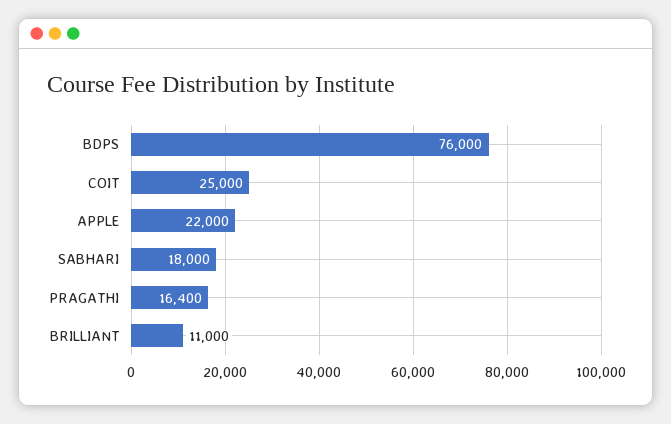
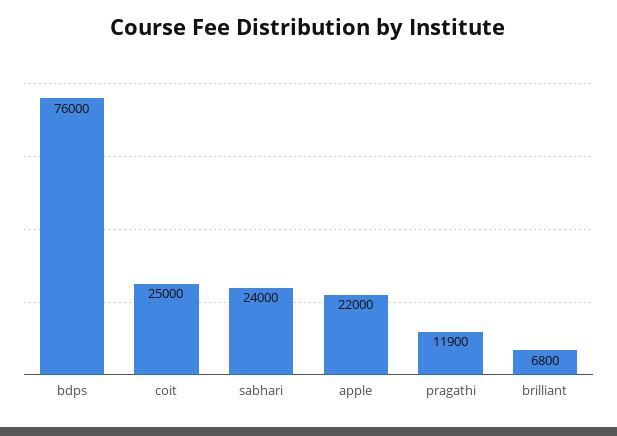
SABHARI: 18000 -> 24000
PRAGATHI: 16400 -> 11900
BRILLIANT: 11000 -> 6800

